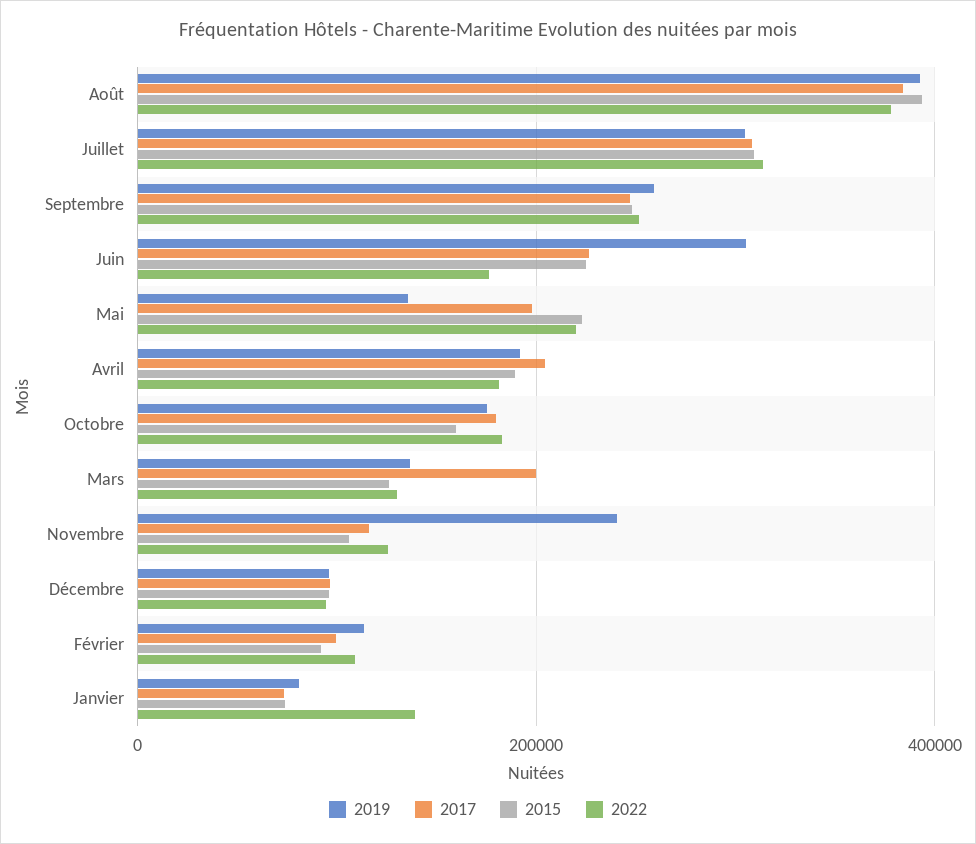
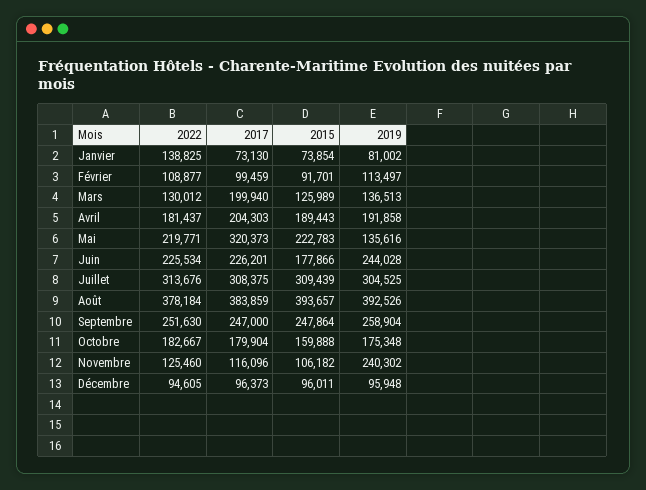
2019, Juin: 300000 -> 244028
2015, Juin: 220000 -> 177866
2022, Juin: 180000 -> 225534
2017, Mai: 200000 -> 320373

